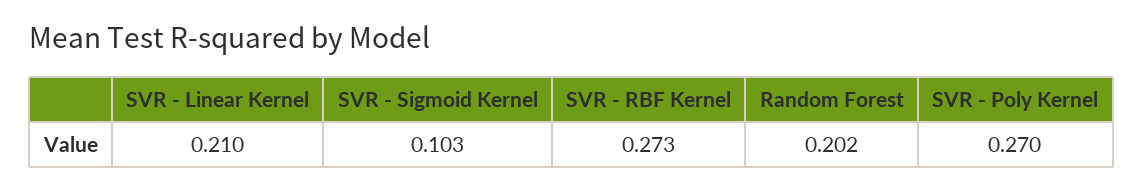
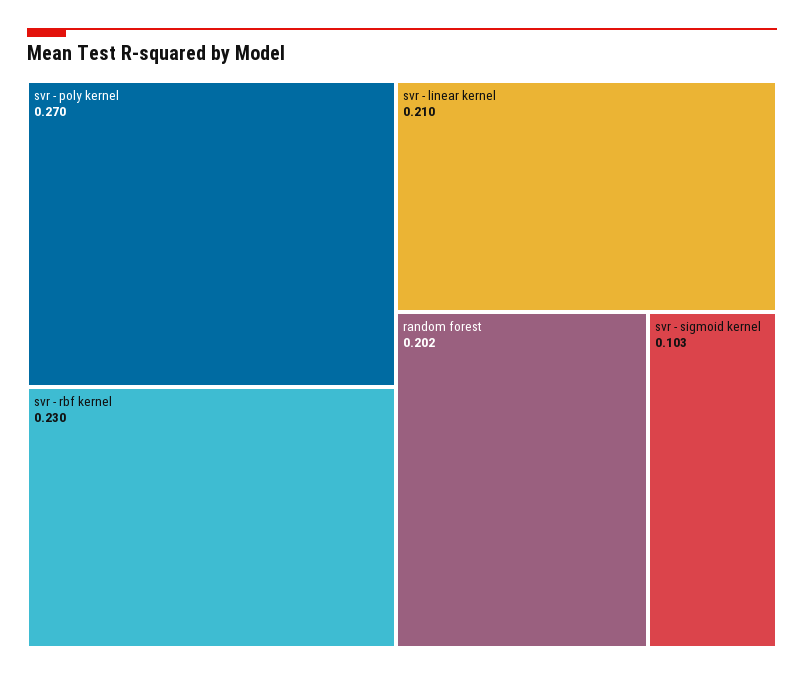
SVR - RBF Kernel: 0.273 -> 0.23

